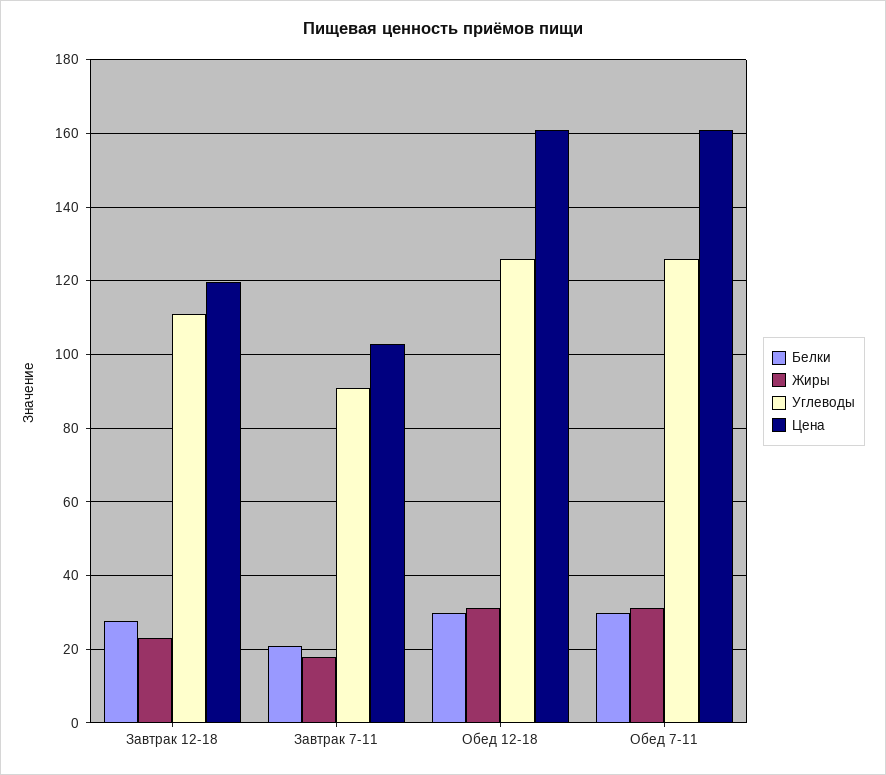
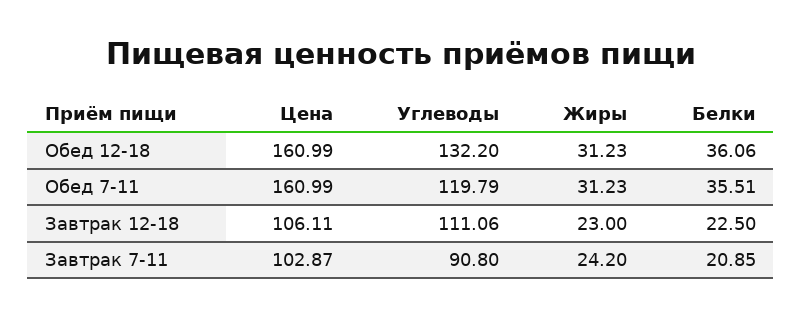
Белки, Завтрак 12-18: 28 -> 22.5
Цена, Завтрак 12-18: 120 -> 106.11
Жиры, Завтрак 7-11: 18 -> 24.2
Белки, Обед 12-18: 30 -> 36.06
Углеводы, Обед 12-18: 126 -> 132.2
Белки, Обед 7-11: 30 -> 35.51
Углеводы, Обед 7-11: 126 -> 119.79

